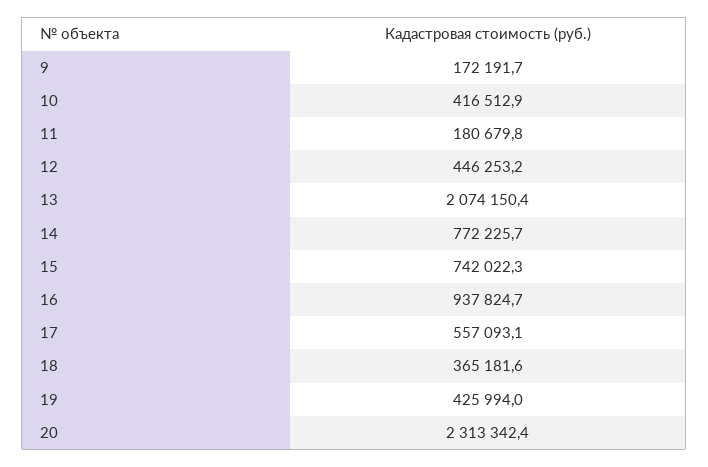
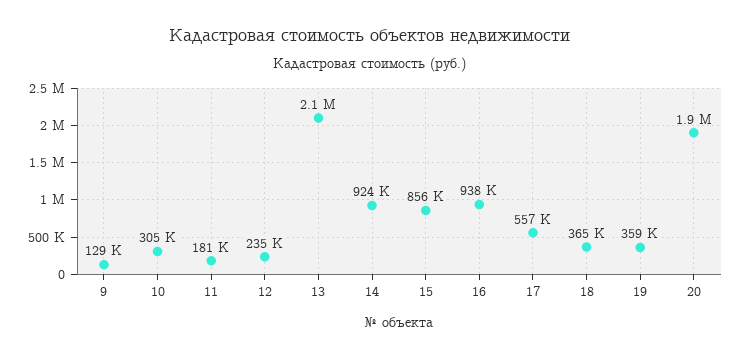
9: 172191.7 -> 129000
10: 416512.9 -> 305000
12: 446253.2 -> 235000
14: 772225.7 -> 924000
15: 742022.3 -> 856000
19: 425994 -> 359000
20: 2313342.4 -> 1900000

